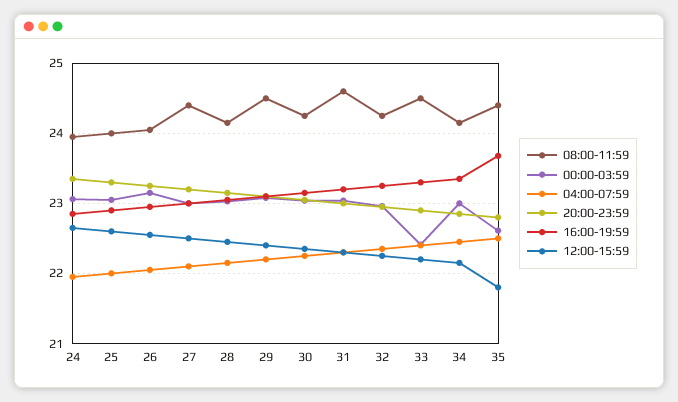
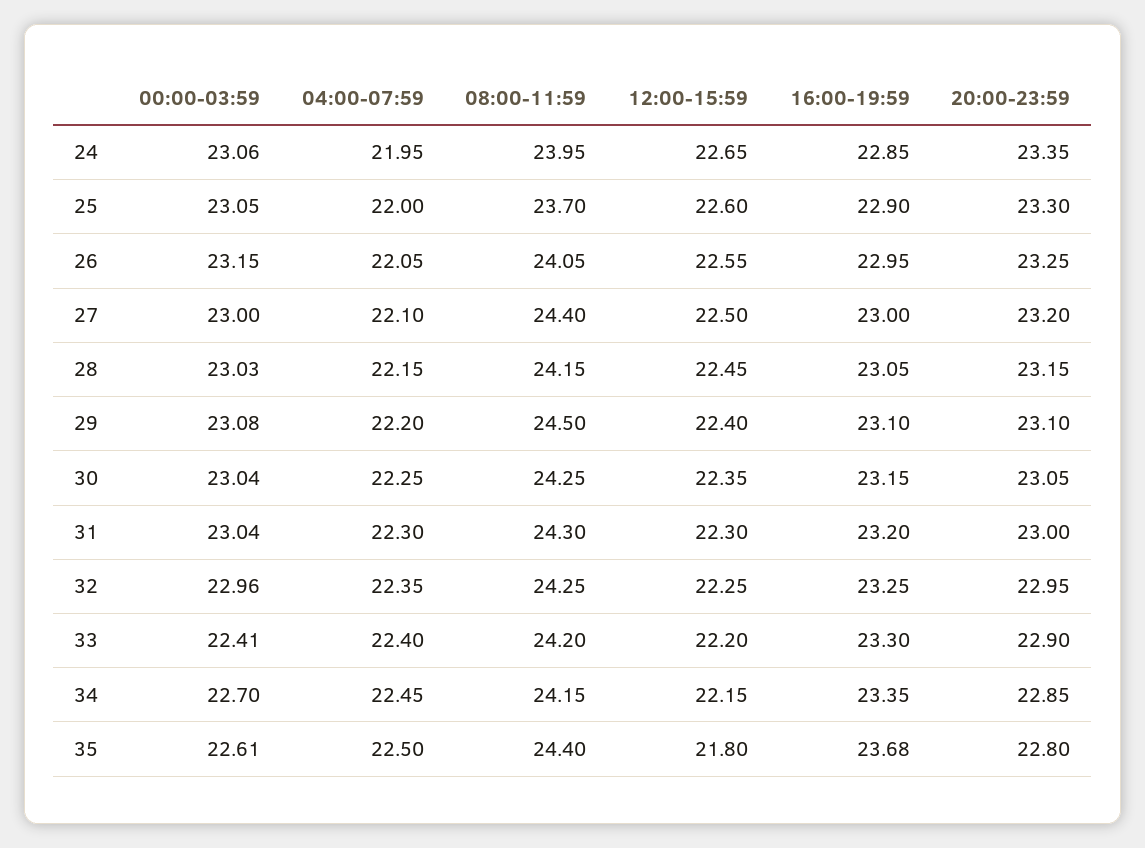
08:00-11:59, 25: 24 -> 23.7
08:00-11:59, 31: 24.6 -> 24.3
08:00-11:59, 33: 24.5 -> 24.2
00:00-03:59, 34: 23 -> 22.7

